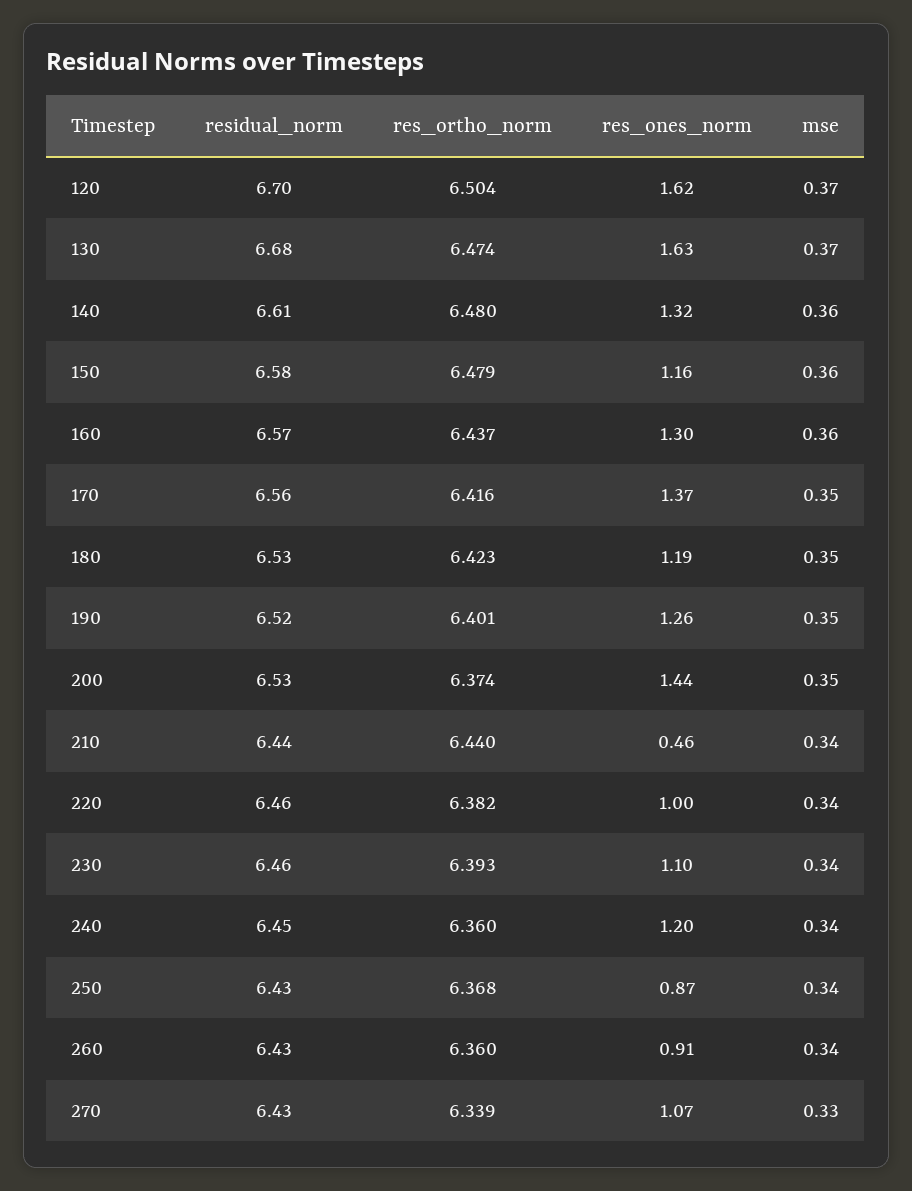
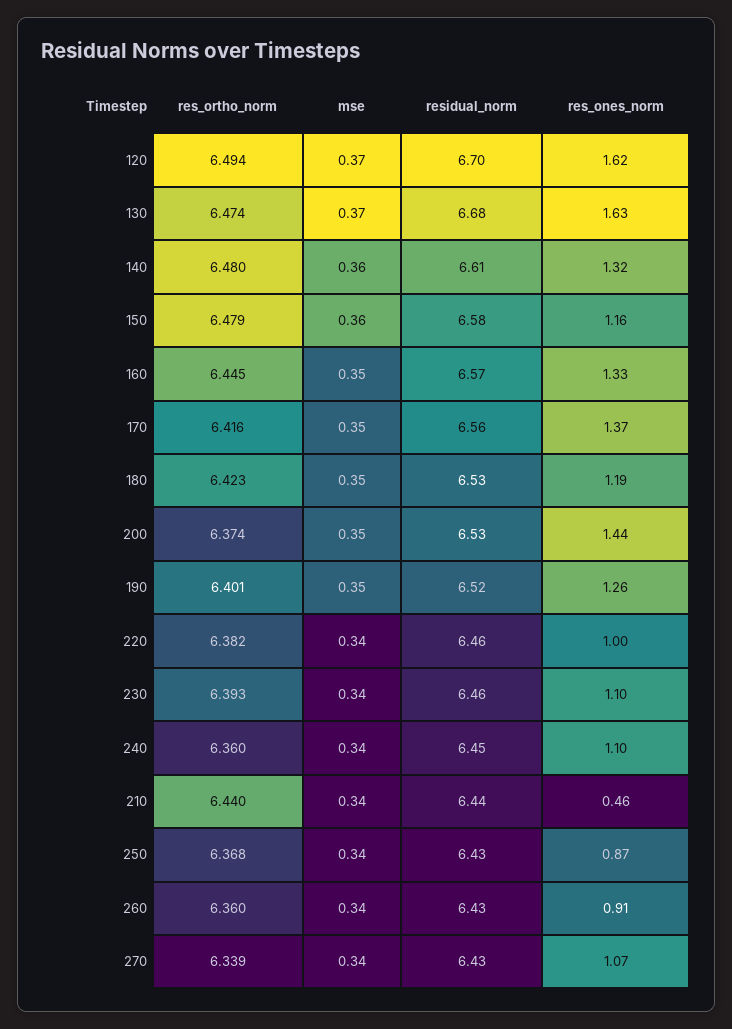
res_ortho_norm, 120: 6.504 -> 6.494
res_ortho_norm, 160: 6.437 -> 6.445
res_ones_norm, 160: 1.3 -> 1.33
mse, 160: 0.36 -> 0.35
res_ones_norm, 240: 1.2 -> 1.1
mse, 270: 0.33 -> 0.34

